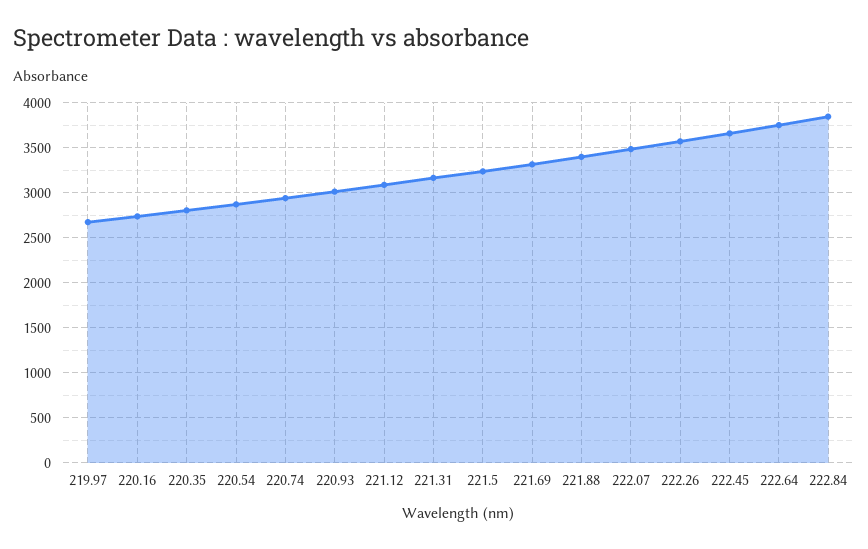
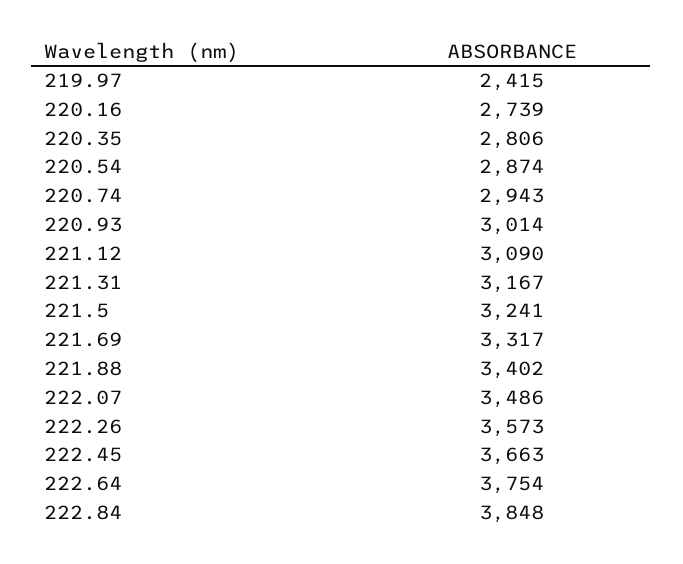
219.97: 2700 -> 2415

